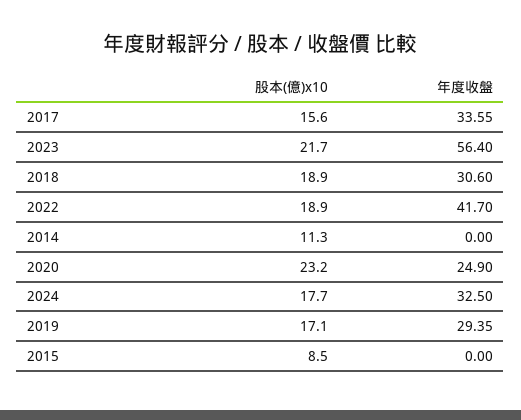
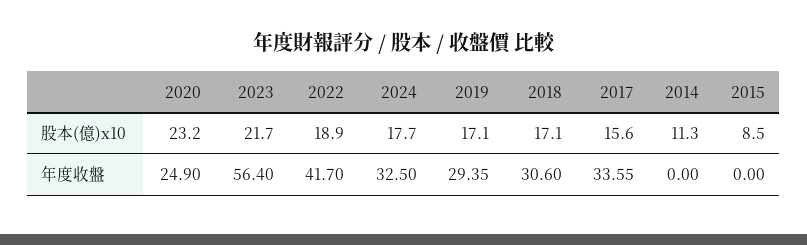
股本(億)x10, 2018: 18.9 -> 17.1

